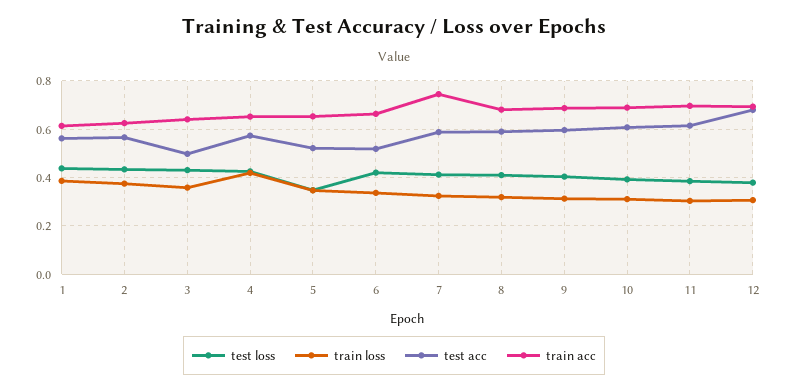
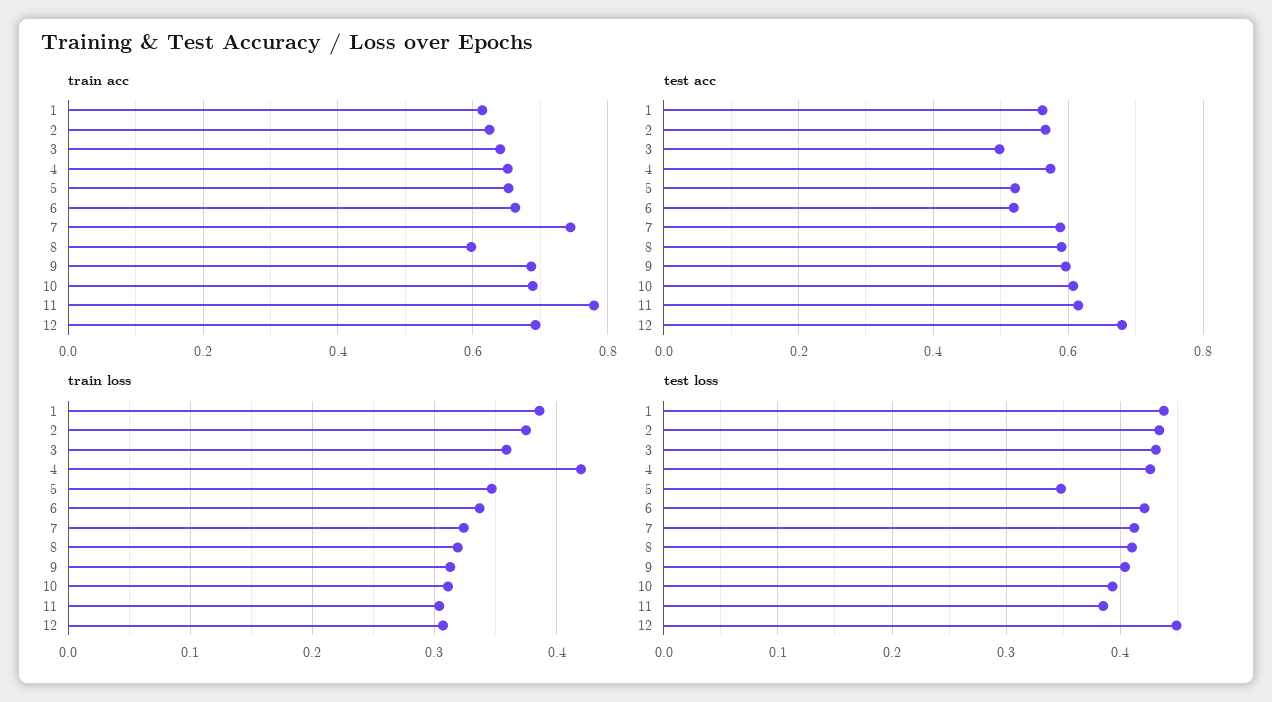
train acc, 8: 0.675 -> 0.6
train acc, 11: 0.7 -> 0.78
test loss, 12: 0.375 -> 0.45

